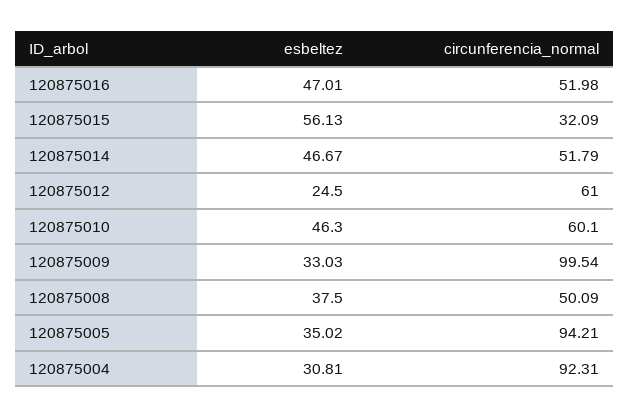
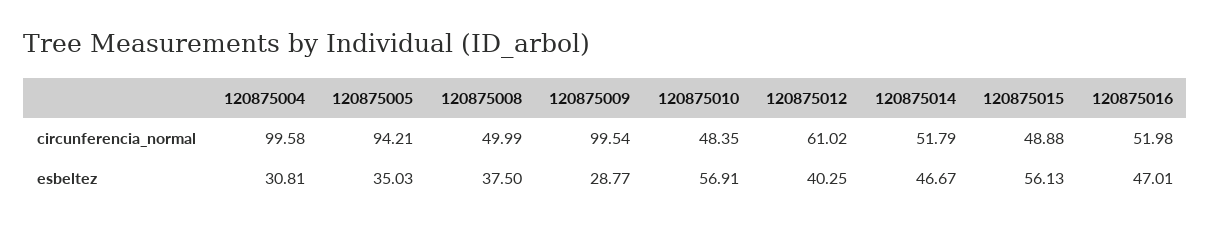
circunferencia_normal, 120875015: 32.09 -> 48.88
esbeltez, 120875012: 24.5 -> 40.25
circunferencia_normal, 120875012: 61 -> 61.02
esbeltez, 120875010: 46.3 -> 56.91
circunferencia_normal, 120875010: 60.1 -> 48.35
esbeltez, 120875009: 33.03 -> 28.77
circunferencia_normal, 120875008: 50.09 -> 49.99
esbeltez, 120875005: 35.02 -> 35.03
circunferencia_normal, 120875004: 92.31 -> 99.58

